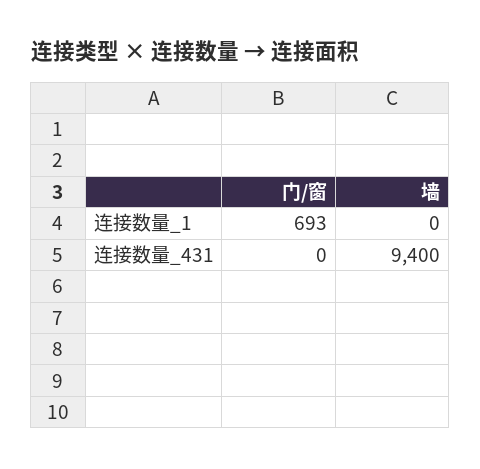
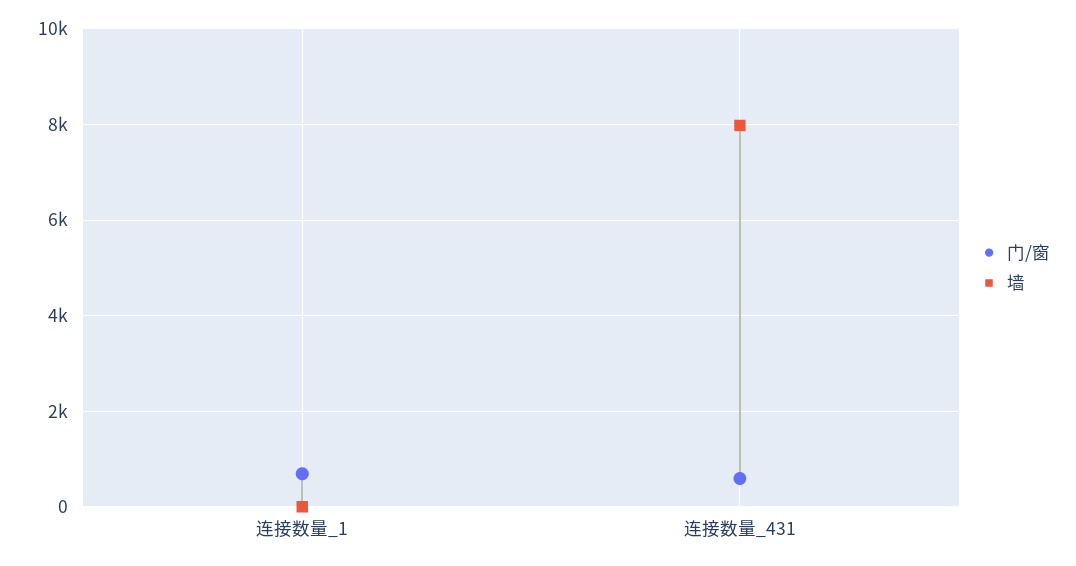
门/窗, 连接数量_431: 0 -> 600
墙, 连接数量_431: 9400 -> 8000

